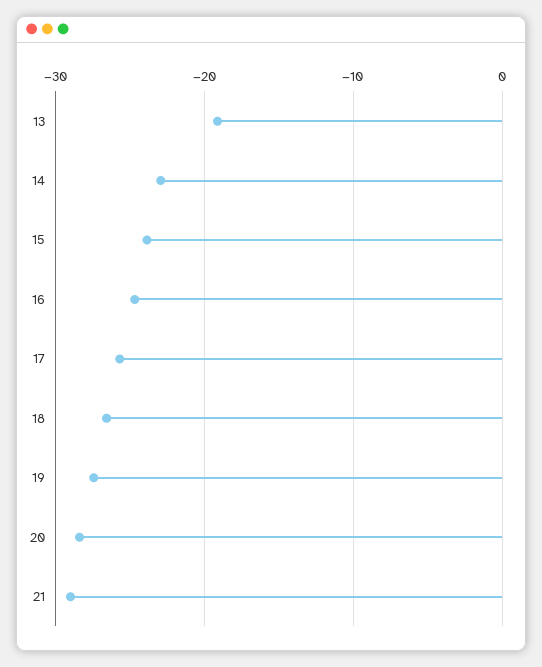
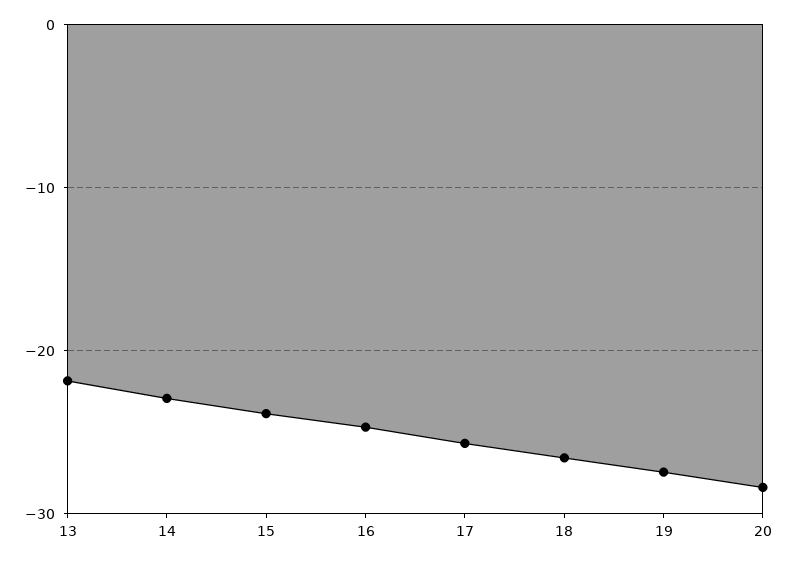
13: -19 -> -22
21: -29 -> none

